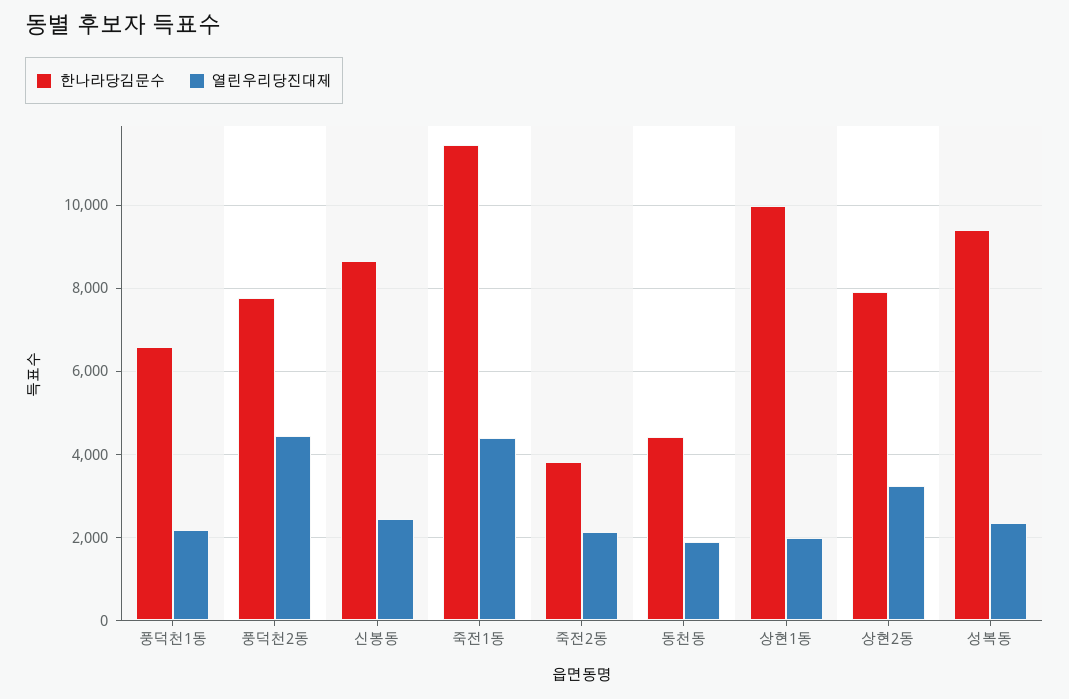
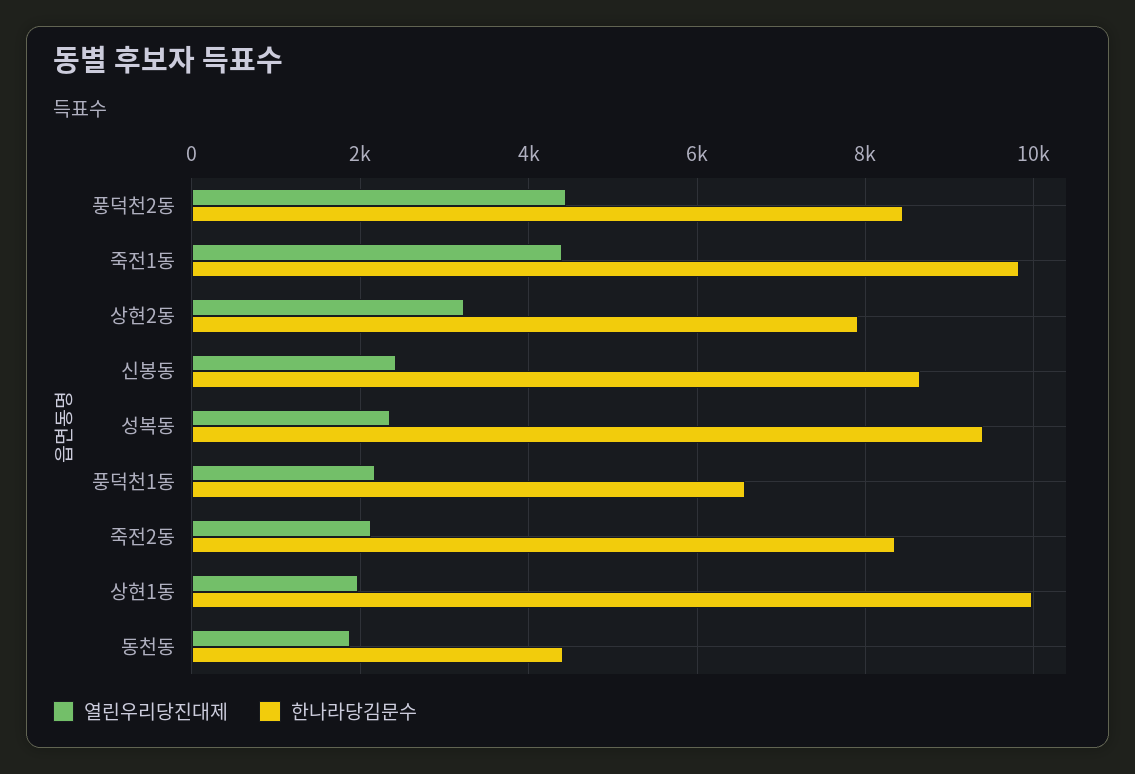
한나라당김문수, 풍덕천2동: 7800 -> 8400
한나라당김문수, 죽전1동: 11400 -> 9800
한나라당김문수, 죽전2동: 3800 -> 8400

